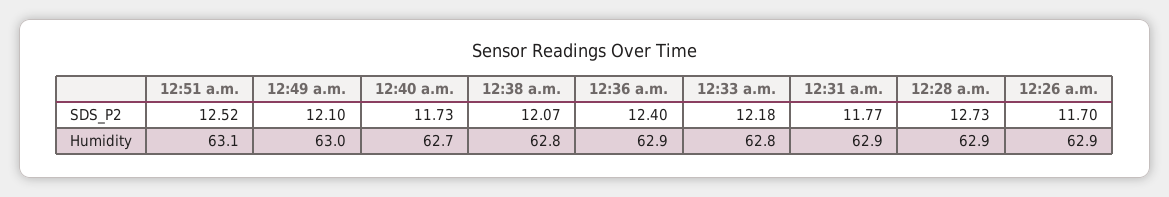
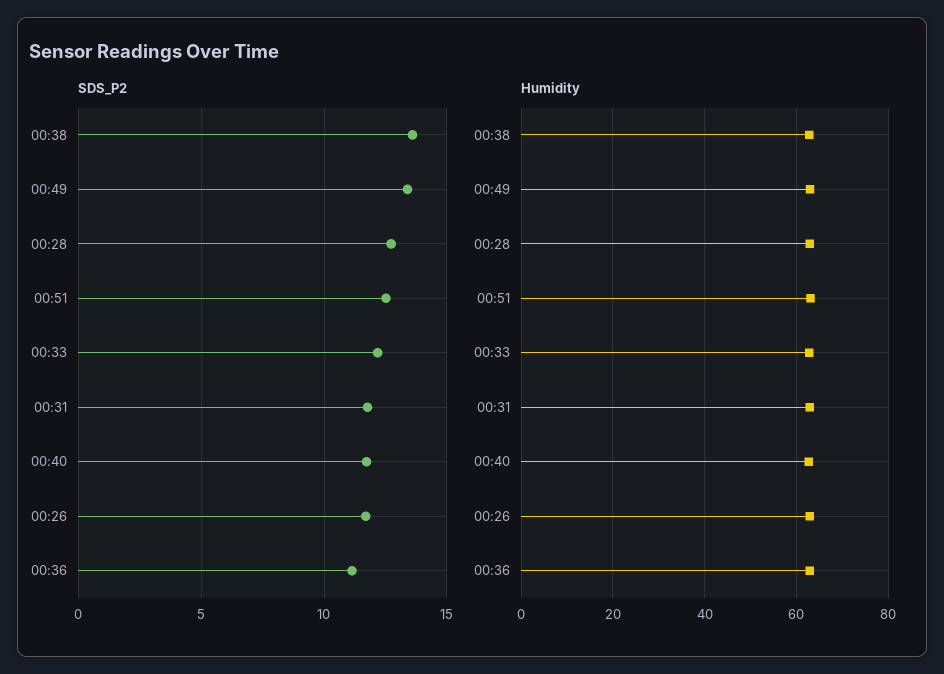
SDS_P2, 12:49 a.m.: 12.1 -> 13.5
SDS_P2, 12:38 a.m.: 12.07 -> 13.5
SDS_P2, 12:36 a.m.: 12.4 -> 11

